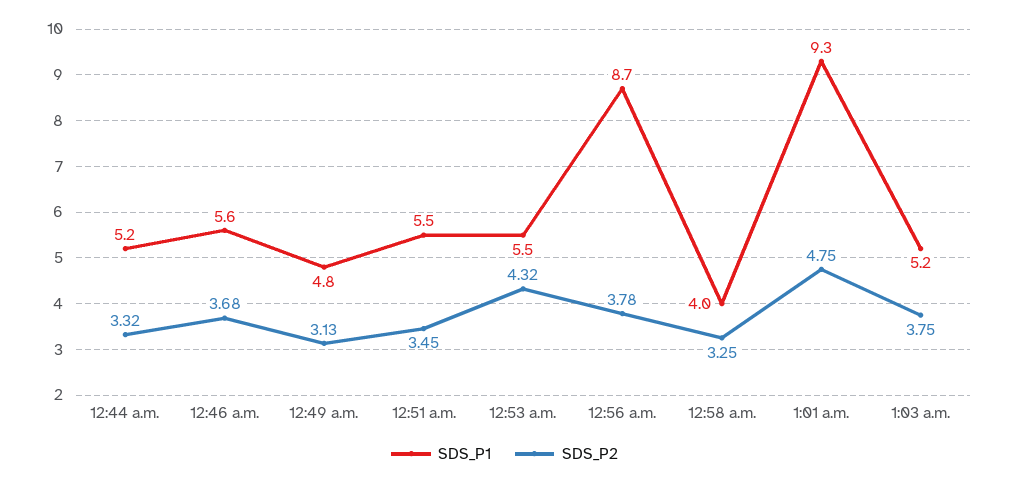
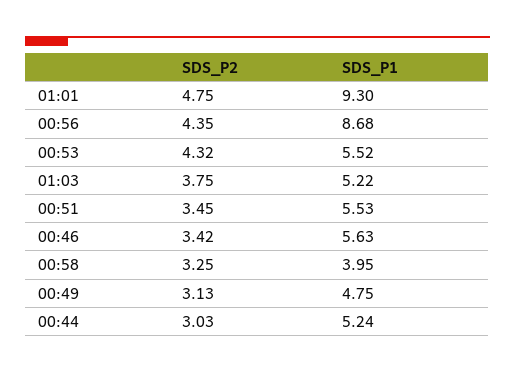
SDS_P2, 12:44 a.m.: 3.32 -> 3.03
SDS_P2, 12:46 a.m.: 3.68 -> 3.42
SDS_P2, 12:56 a.m.: 3.78 -> 4.35

